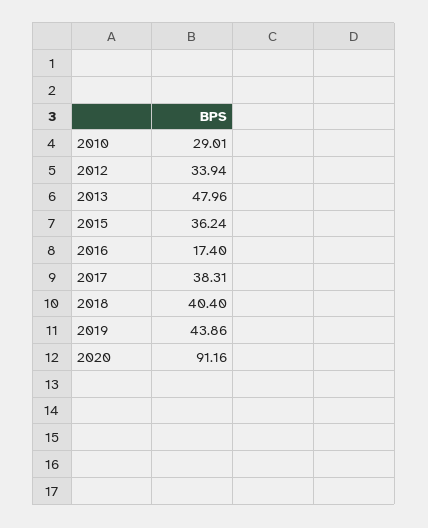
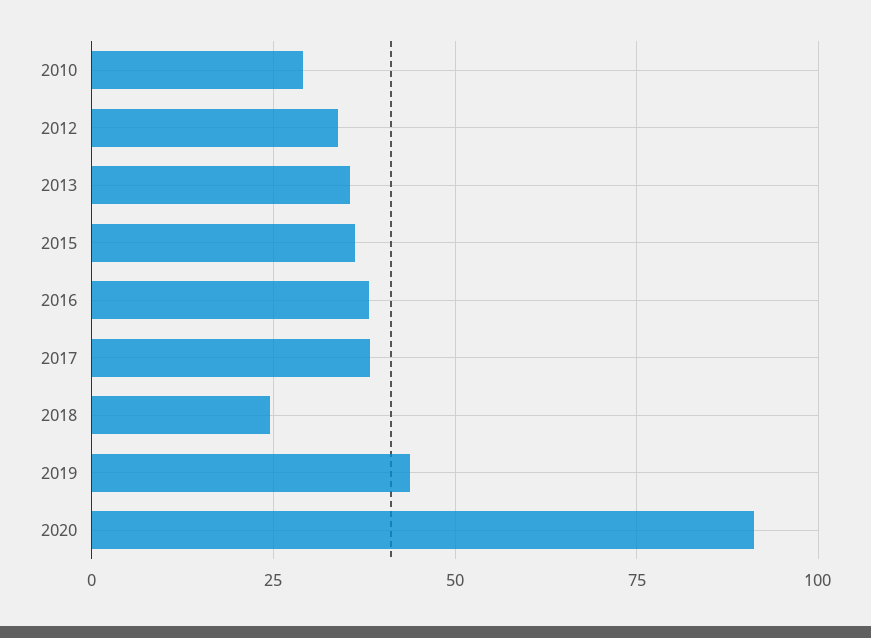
2013: 47.96 -> 35
2016: 17.4 -> 37.5
2018: 40.4 -> 25

